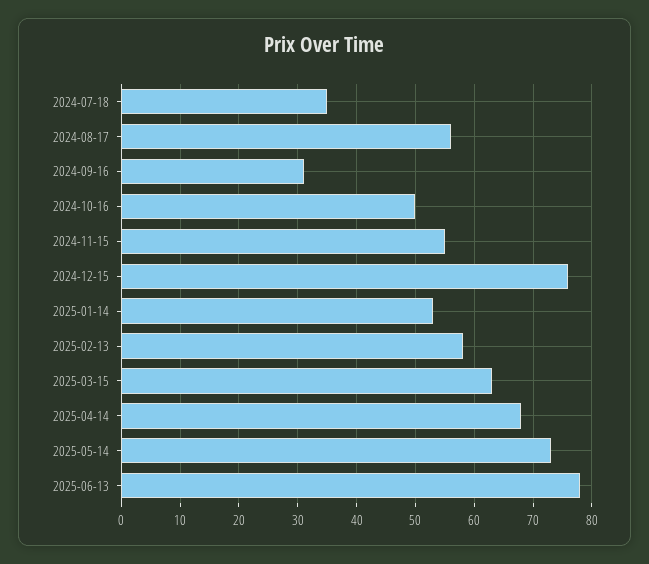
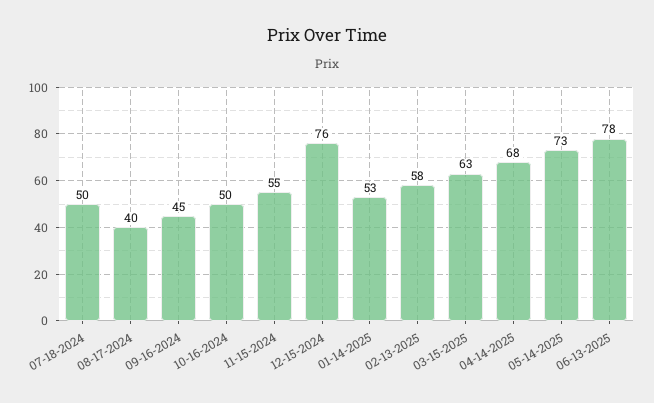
2024-07-18: 35 -> 50
2024-08-17: 55 -> 40
2024-09-16: 30 -> 45

